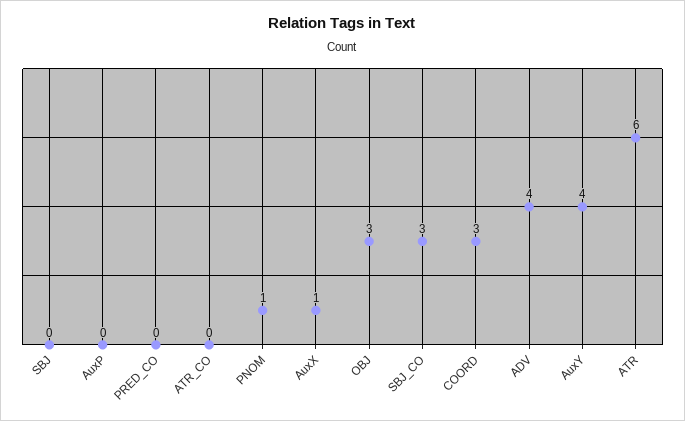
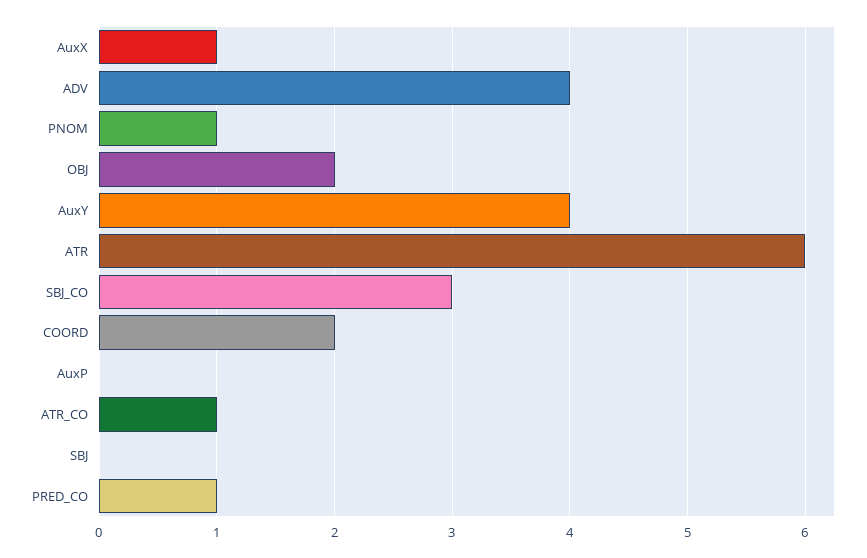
PRED_CO: 0 -> 1
ATR_CO: 0 -> 1
OBJ: 3 -> 2
COORD: 3 -> 2

